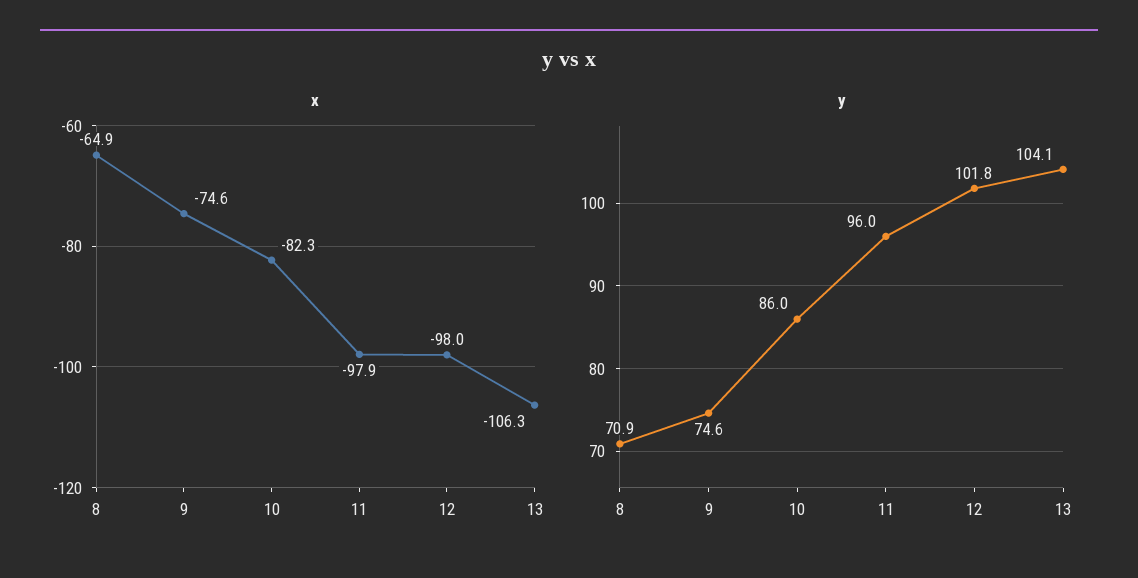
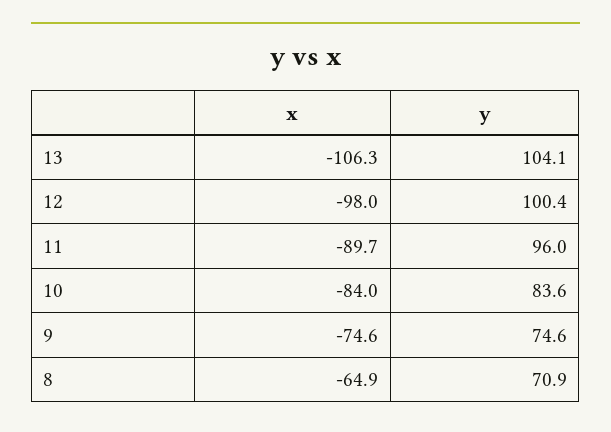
x, 10: -82.3 -> -84
x, 11: -97.9 -> -89.7
y, 10: 86 -> 83.6
y, 12: 101.8 -> 100.4

